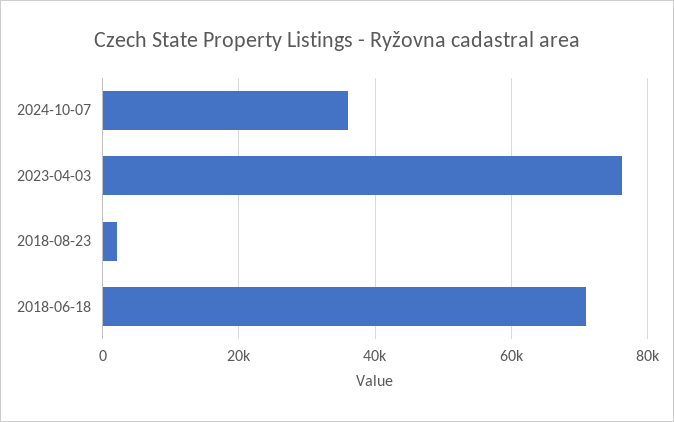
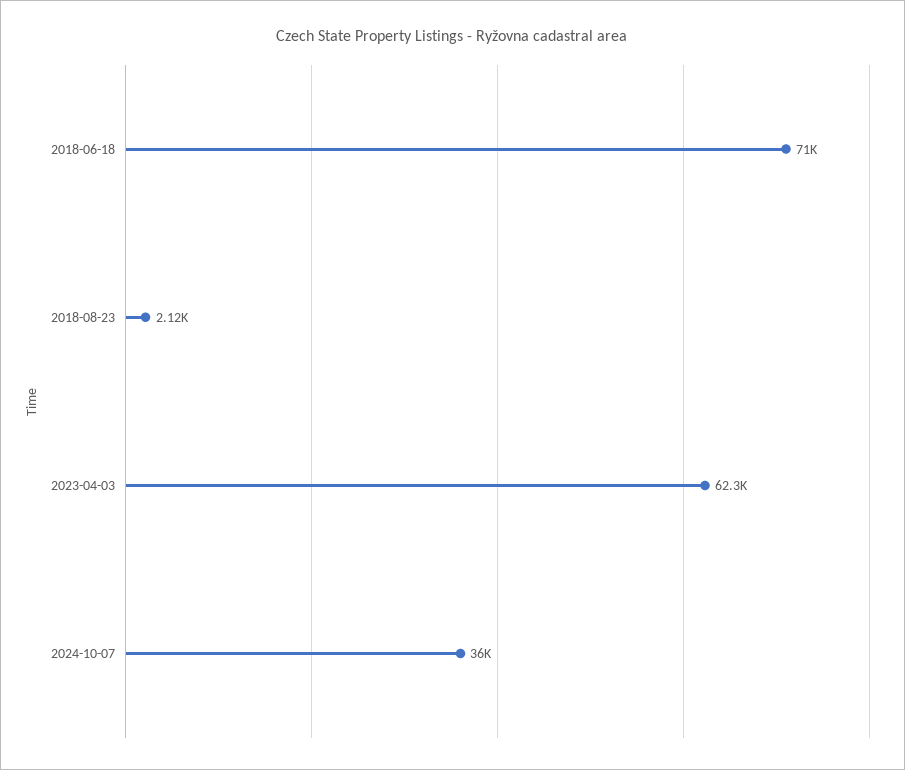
2023-04-03: 76000 -> 62300

